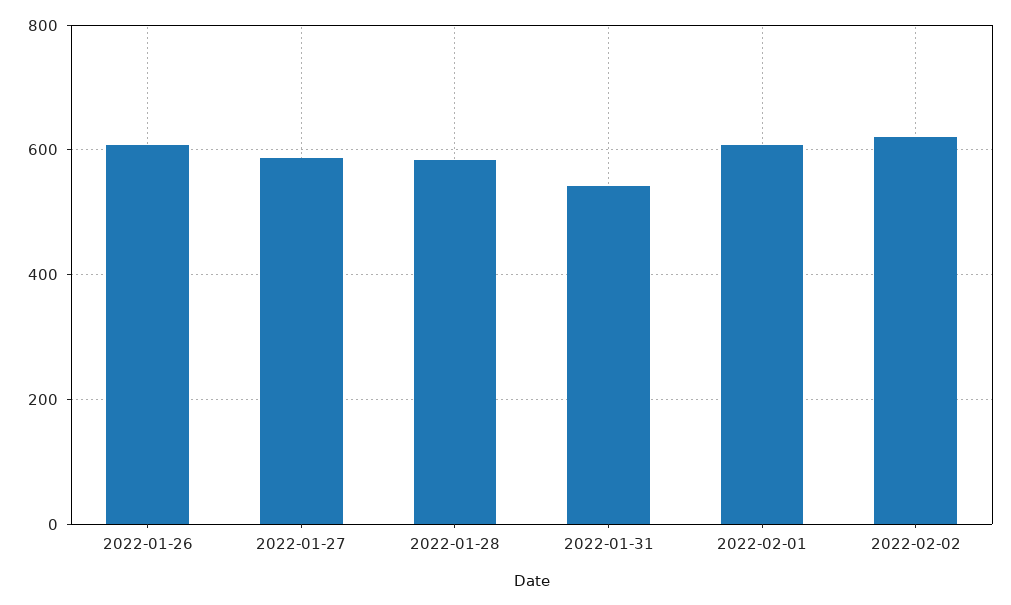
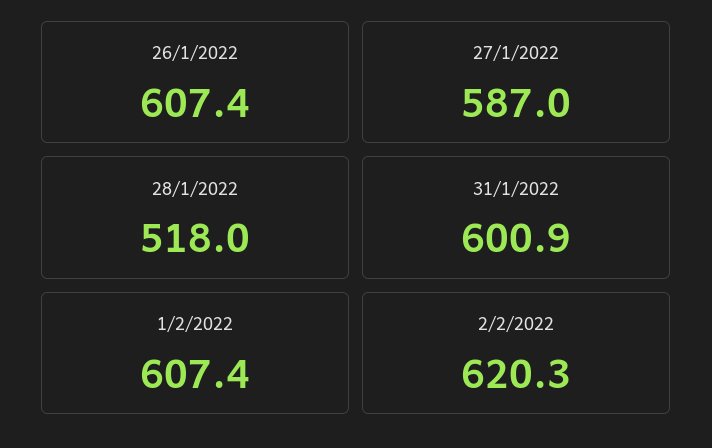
2022-01-28: 580 -> 518
2022-01-31: 540 -> 600.9

